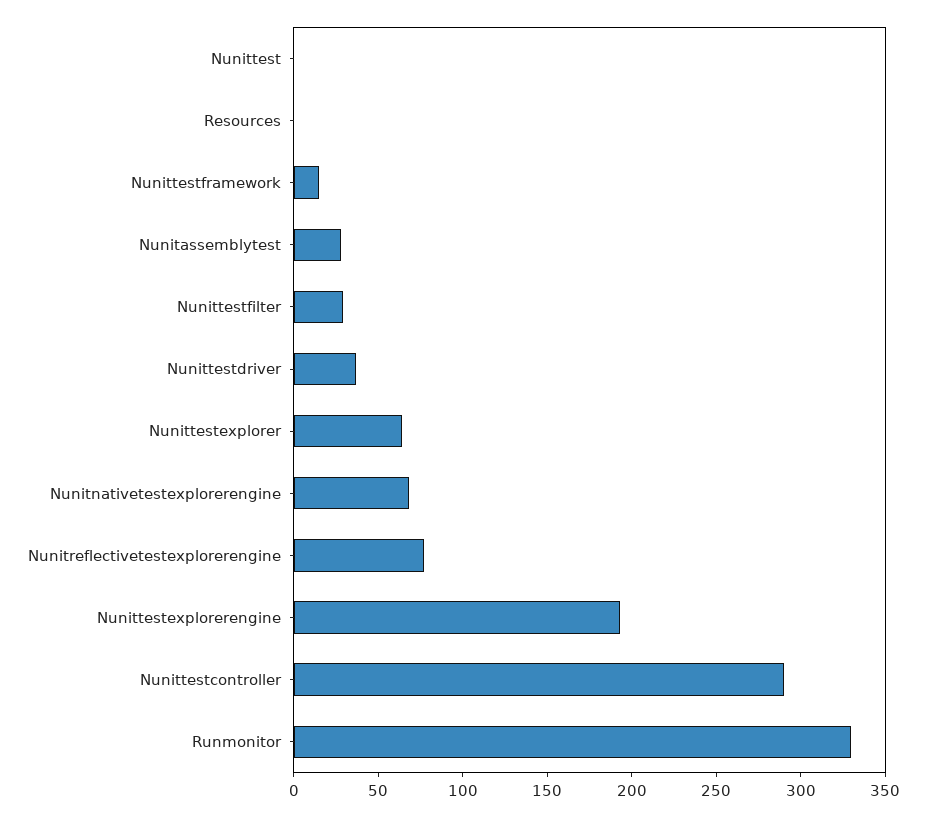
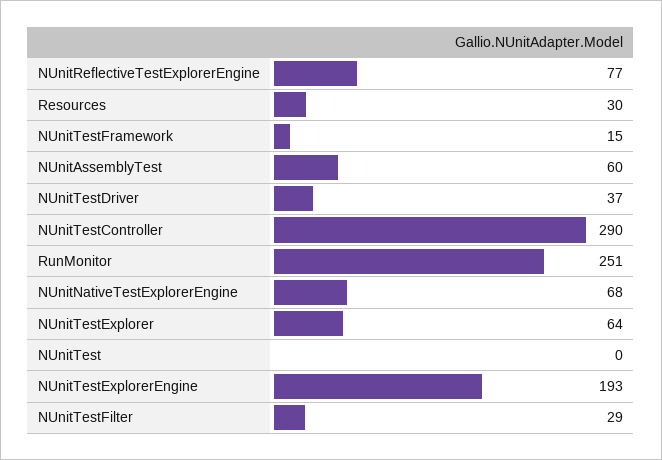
Resources: 0 -> 30
Nunitassemblytest: 30 -> 60
Runmonitor: 330 -> 251

